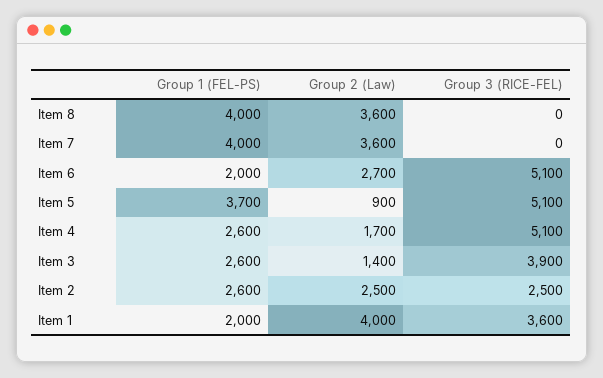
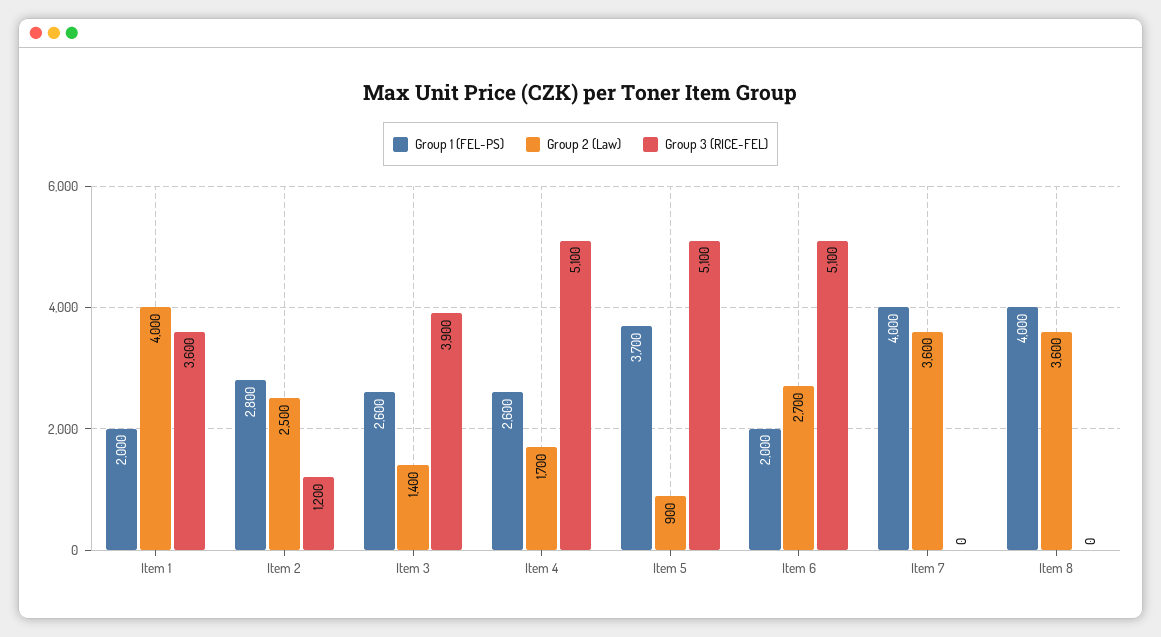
Group 1 (FEL-PS), Item 2: 2600 -> 2800
Group 3 (RICE-FEL), Item 2: 2500 -> 1200

